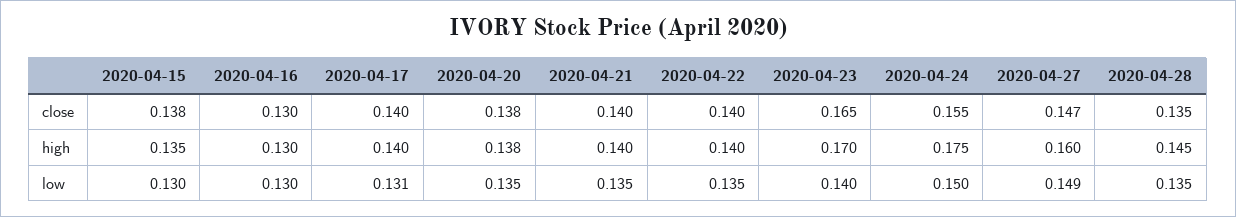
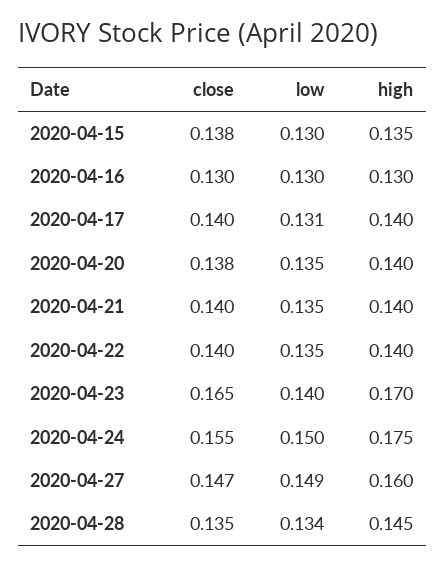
2020-04-20, high: 0.138 -> 0.14
2020-04-28, low: 0.135 -> 0.134

